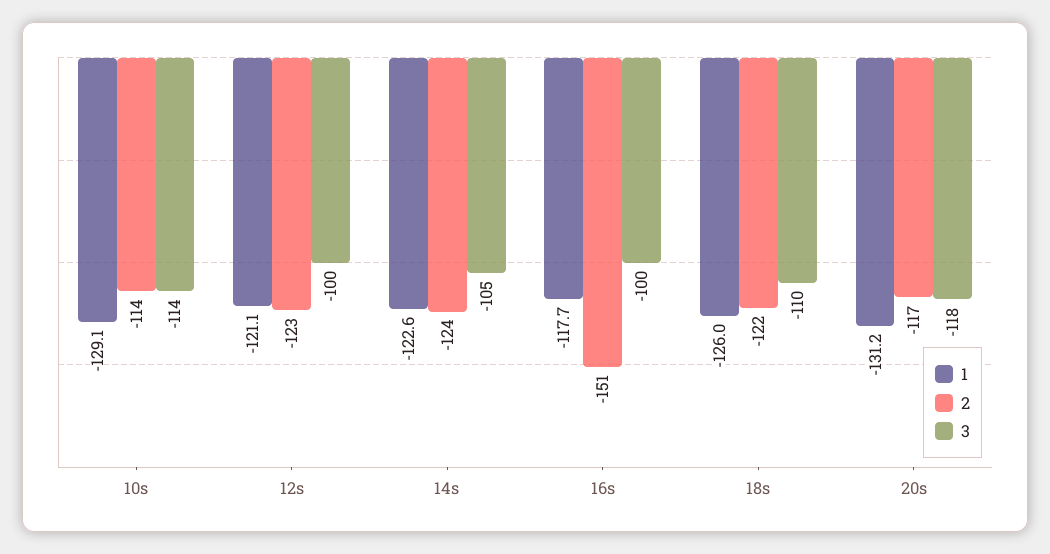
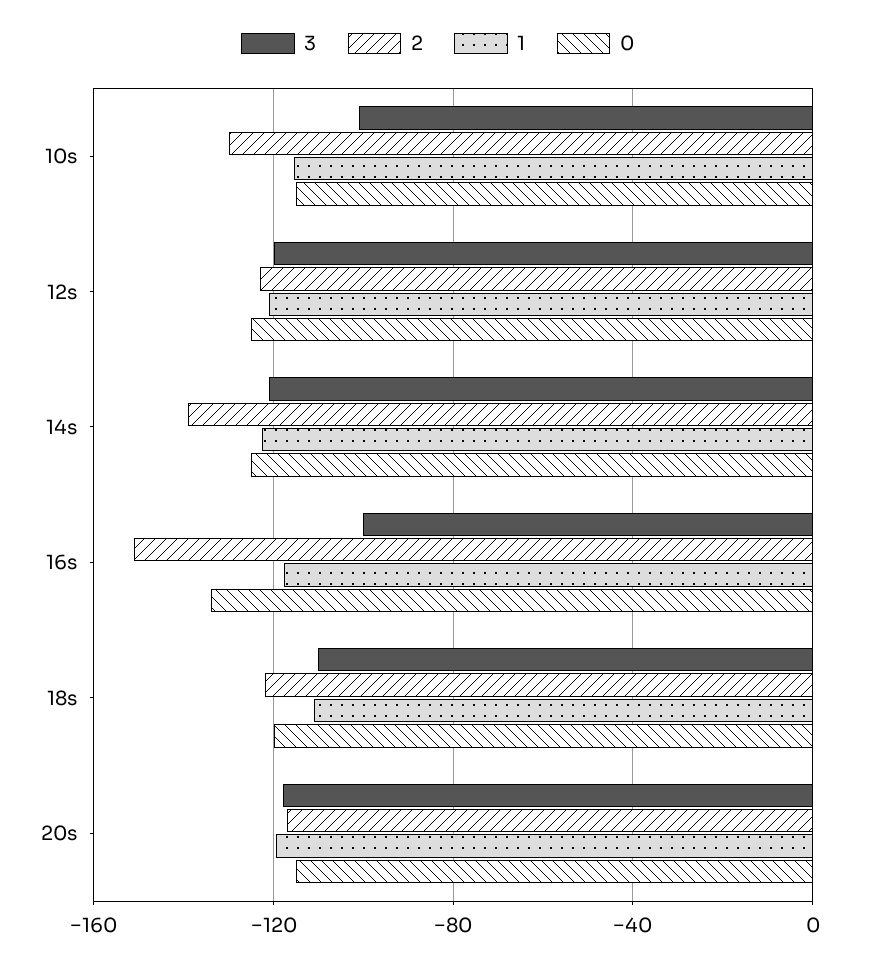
1, 10s: -129.1 -> -115
2, 10s: -114 -> -130
3, 10s: -114 -> -100
3, 12s: -100 -> -120
2, 14s: -124 -> -140
3, 14s: -105 -> -120
1, 18s: -126 -> -110
1, 20s: -131.2 -> -120
0, 10s: none -> -115
0, 12s: none -> -125
0, 14s: none -> -125
0, 16s: none -> -135
0, 18s: none -> -120
0, 20s: none -> -115

